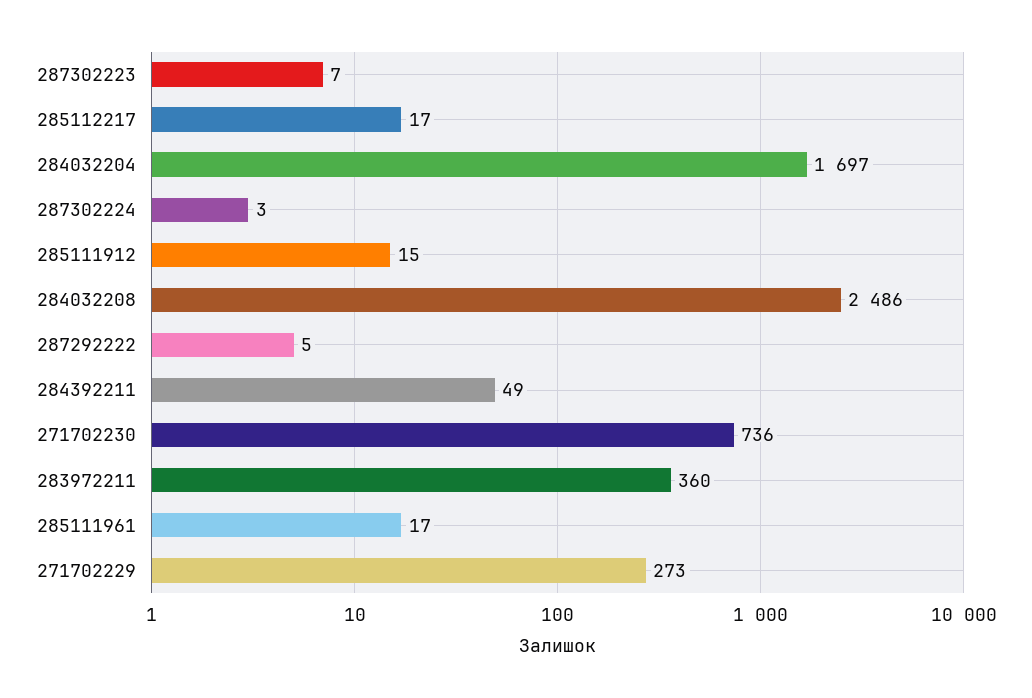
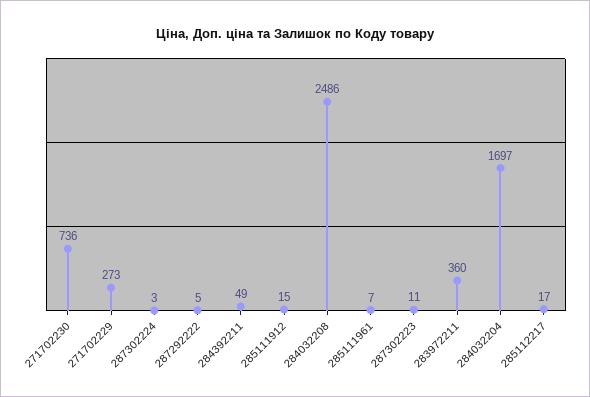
287302223: 7 -> 11
285111961: 17 -> 7

